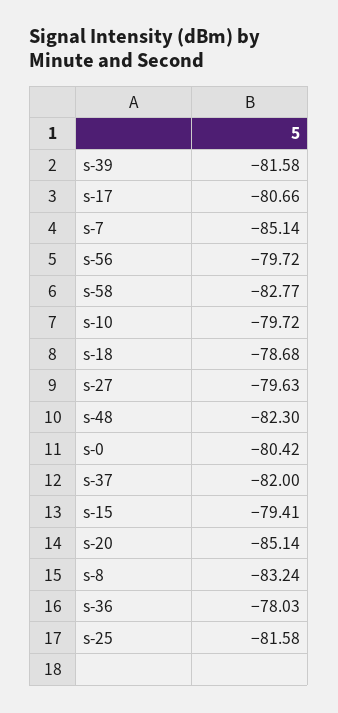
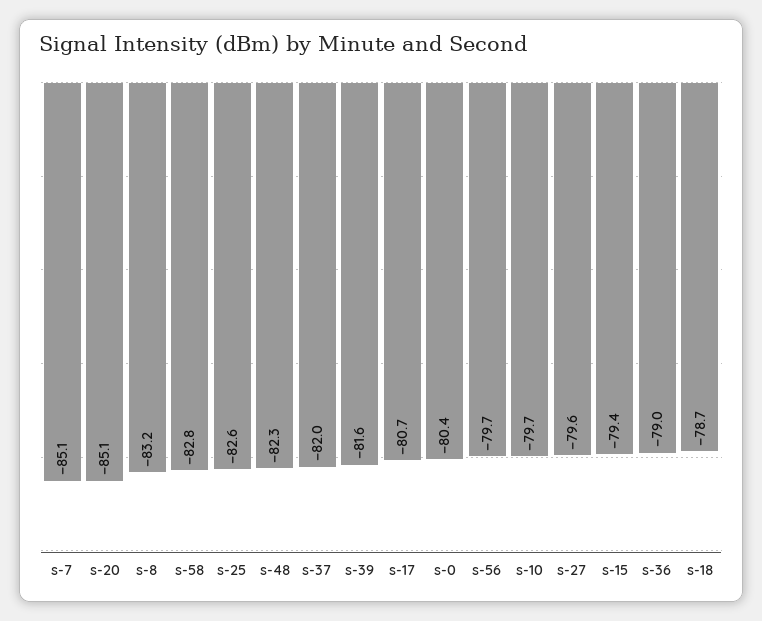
s-36: -78.03 -> -79
s-25: -81.58 -> -82.6

